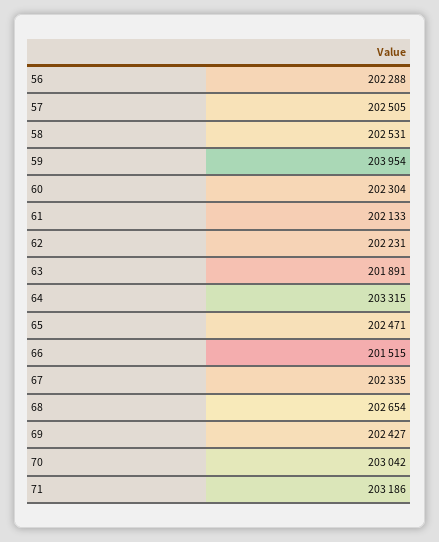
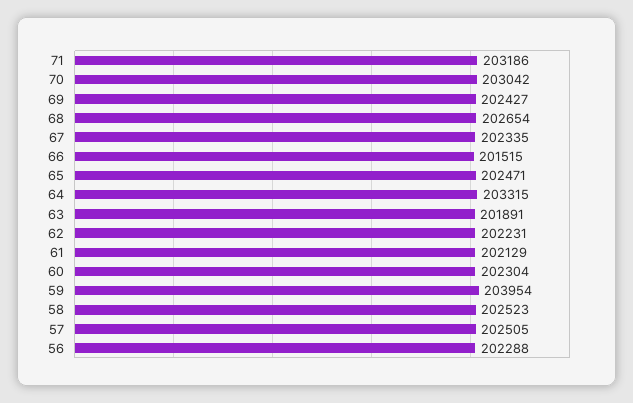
58: 202531 -> 202523
61: 202133 -> 202129

